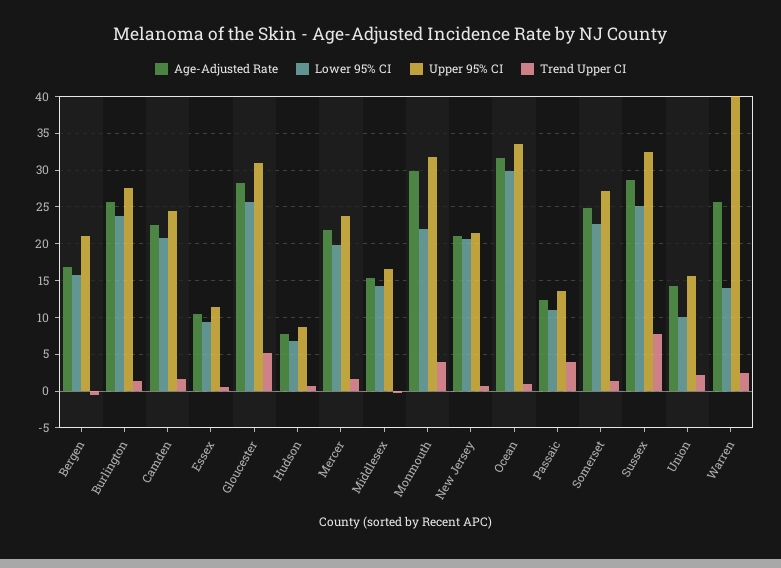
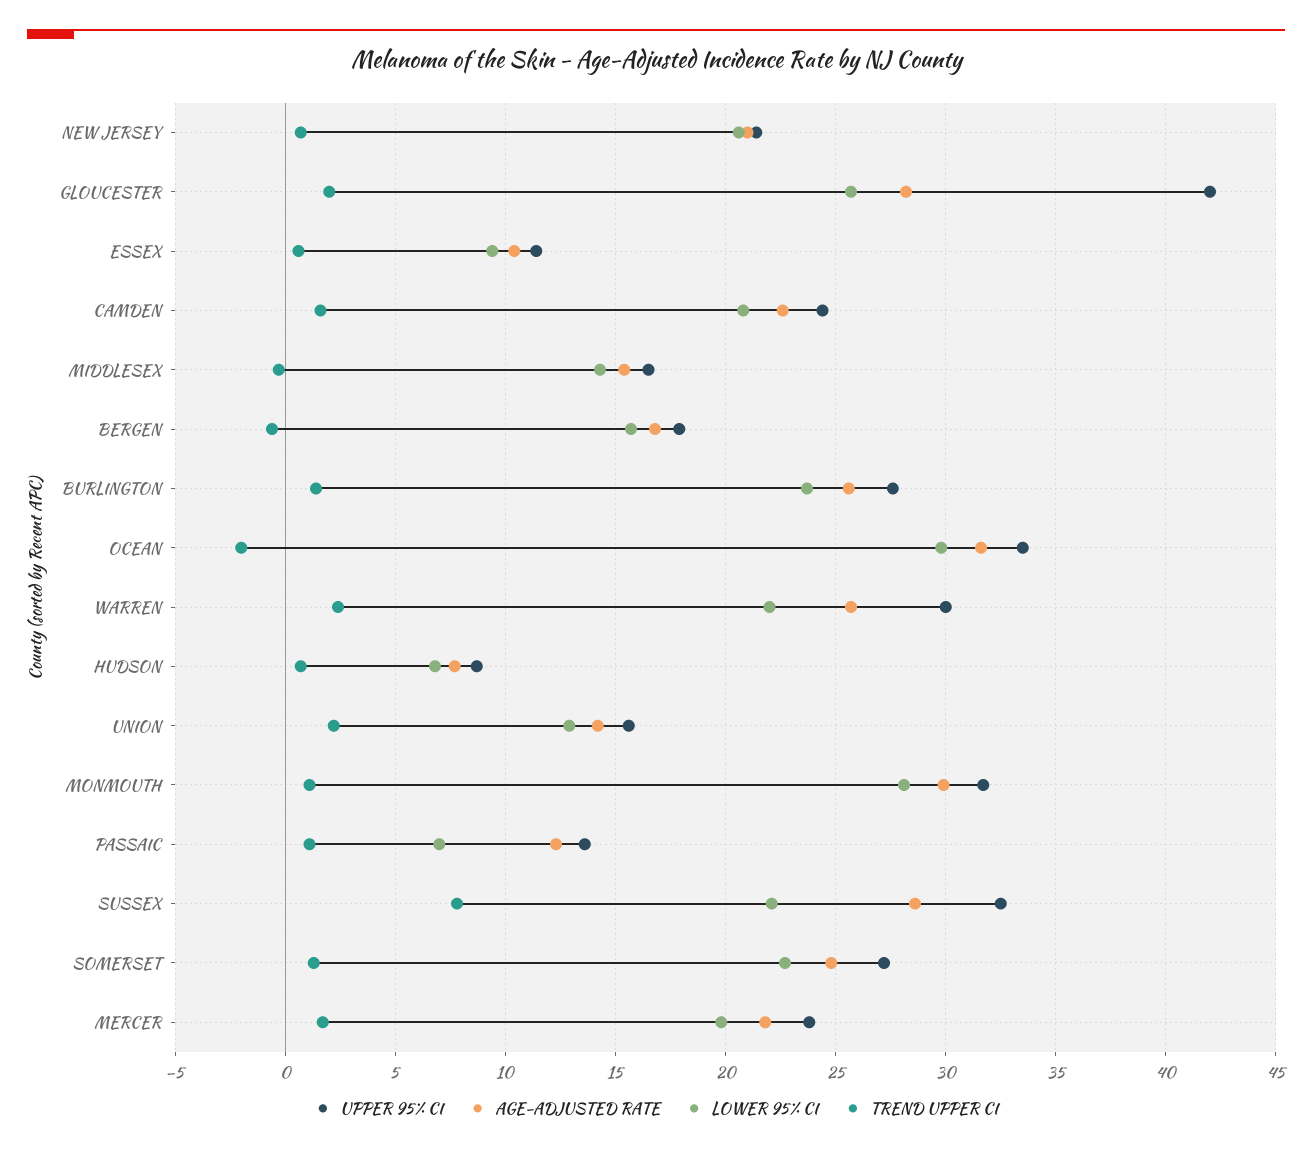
Upper 95% CI, Bergen: 21 -> 18
Upper 95% CI, Gloucester: 31 -> 42
Trend Upper CI, Gloucester: 5 -> 2
Lower 95% CI, Monmouth: 22 -> 28
Trend Upper CI, Monmouth: 4 -> 1
Trend Upper CI, Ocean: 1 -> -2
Lower 95% CI, Passaic: 11 -> 7
Trend Upper CI, Passaic: 4 -> 1
Lower 95% CI, Sussex: 25 -> 22
Lower 95% CI, Union: 10 -> 13
Lower 95% CI, Warren: 14 -> 22
Upper 95% CI, Warren: 40 -> 30

